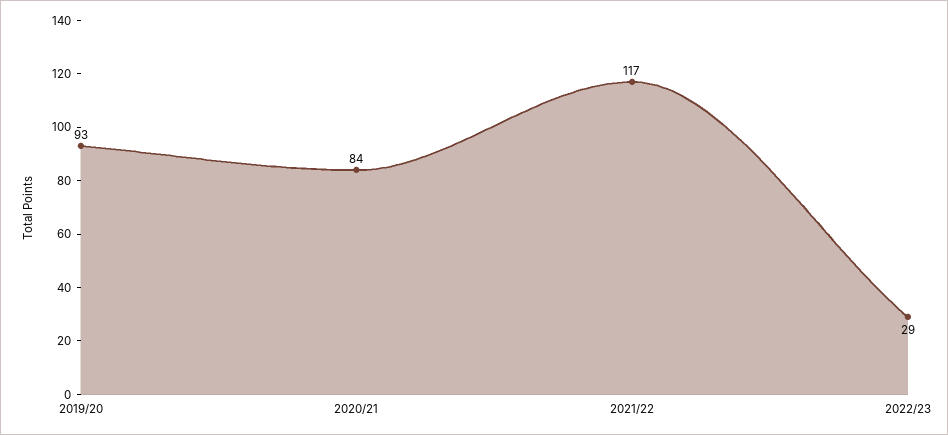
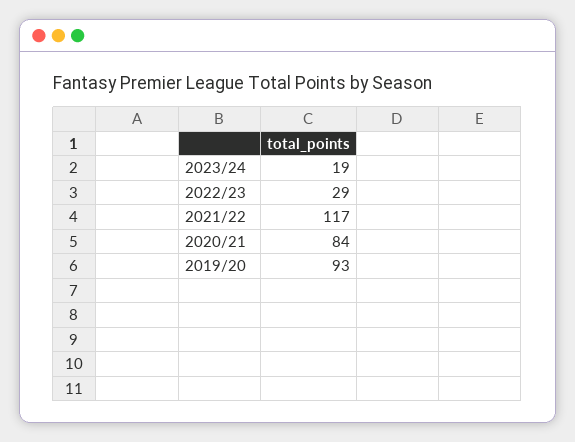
2023/24: none -> 19

